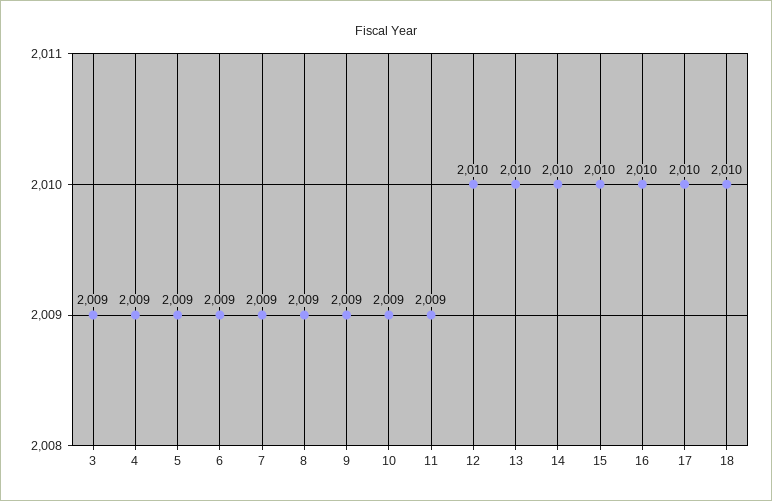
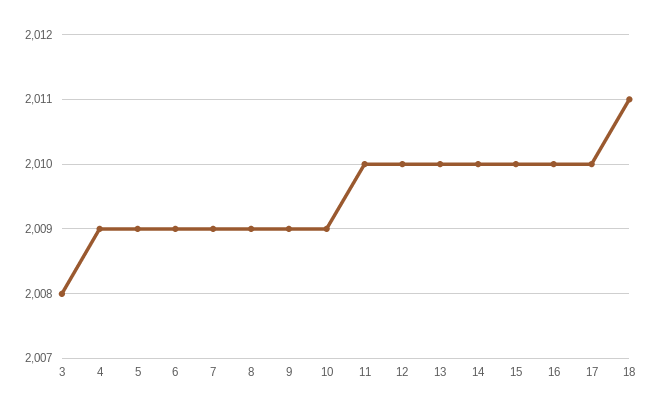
3: 2009 -> 2008
11: 2009 -> 2010
18: 2010 -> 2011

